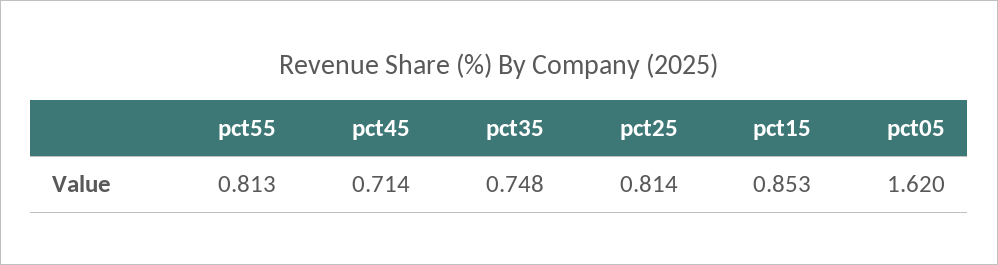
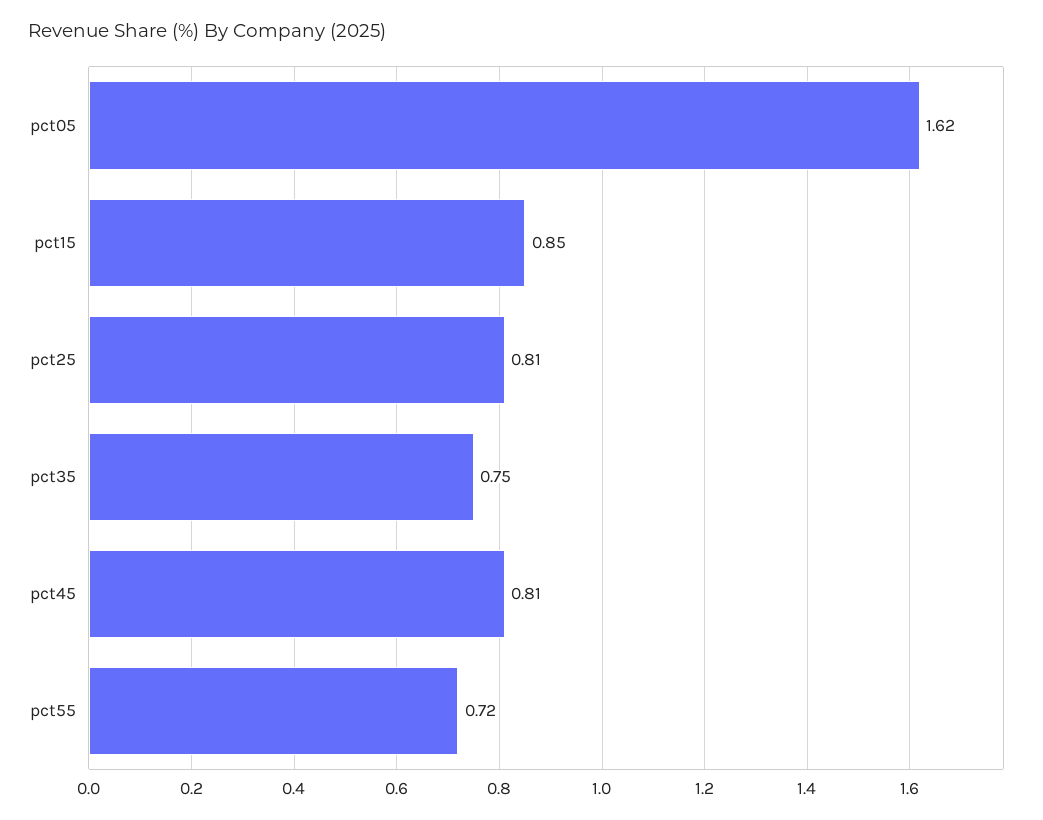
pct55: 0.813 -> 0.72
pct45: 0.714 -> 0.81

